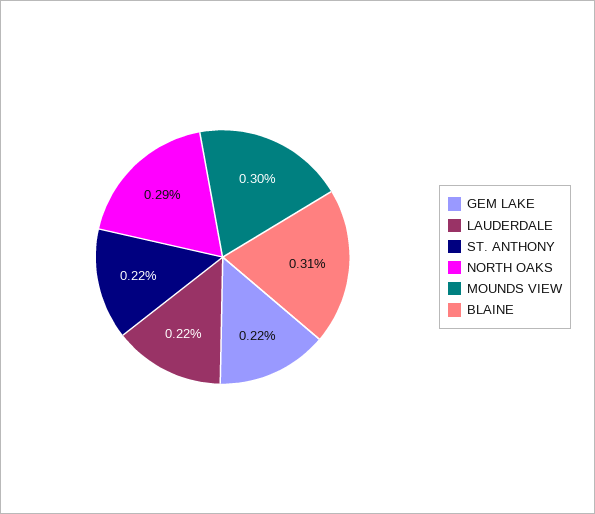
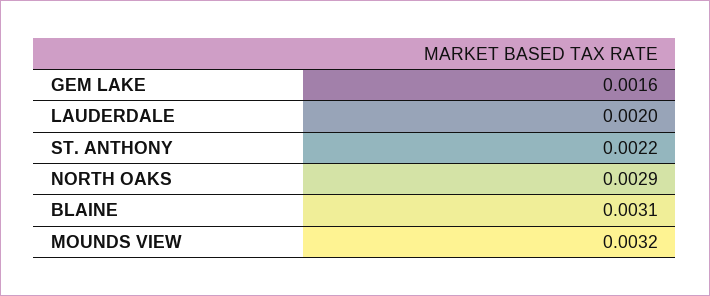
GEM LAKE: 0.0022 -> 0.0016
LAUDERDALE: 0.0022 -> 0.002
MOUNDS VIEW: 0.003 -> 0.0032

